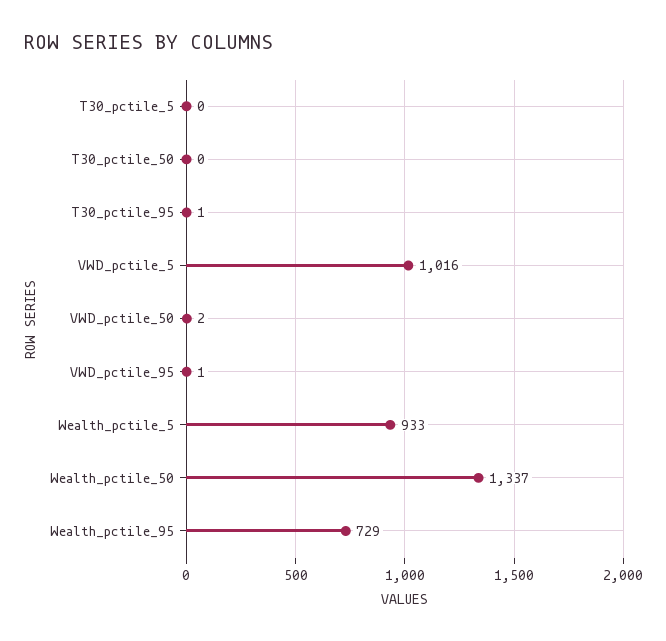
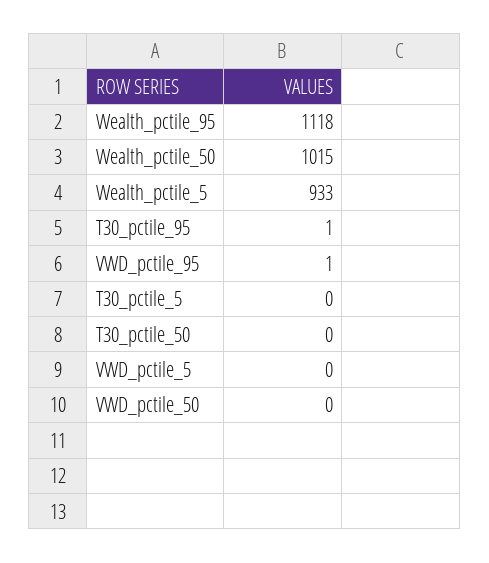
VWD_pctile_5: 1016 -> 0
VWD_pctile_50: 2 -> 0
Wealth_pctile_50: 1337 -> 1015
Wealth_pctile_95: 729 -> 1118

